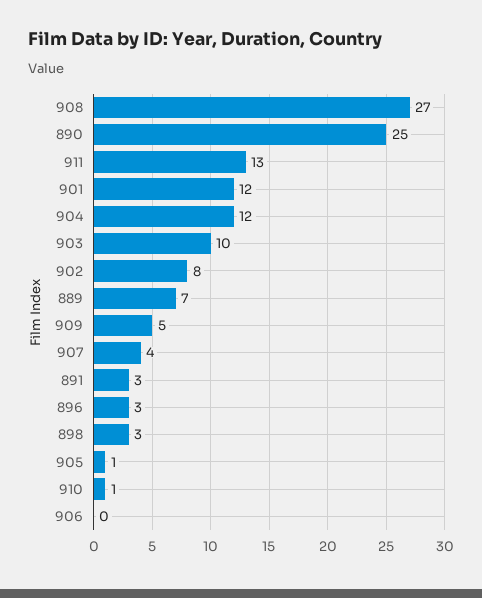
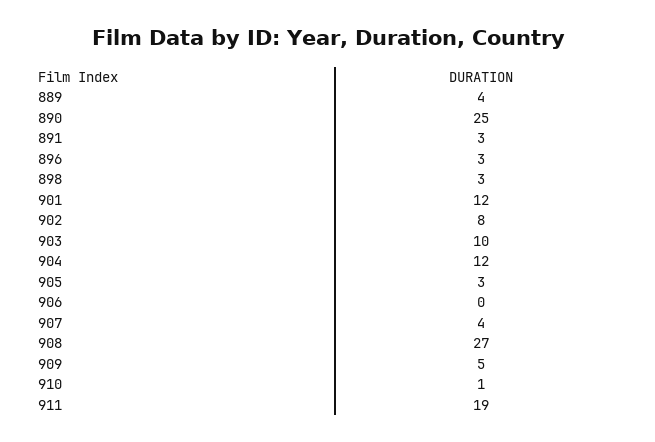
911: 13 -> 19
889: 7 -> 4
905: 1 -> 3

